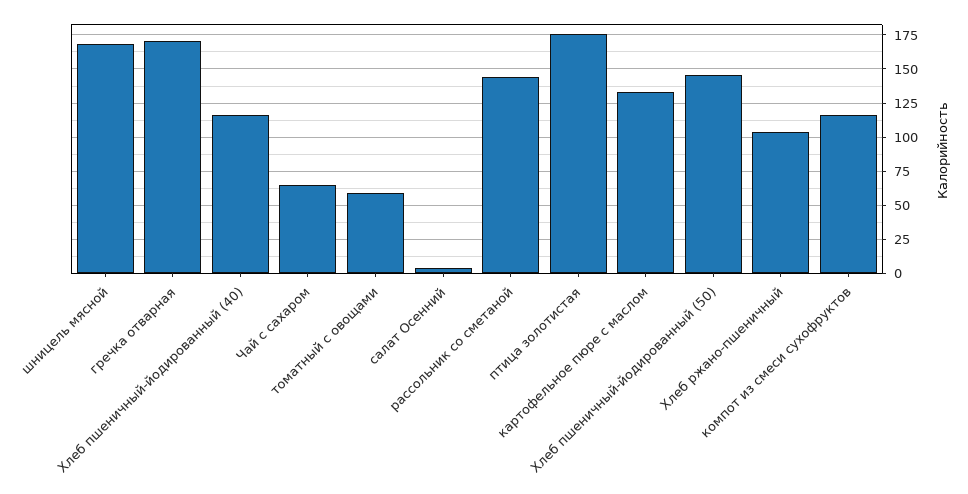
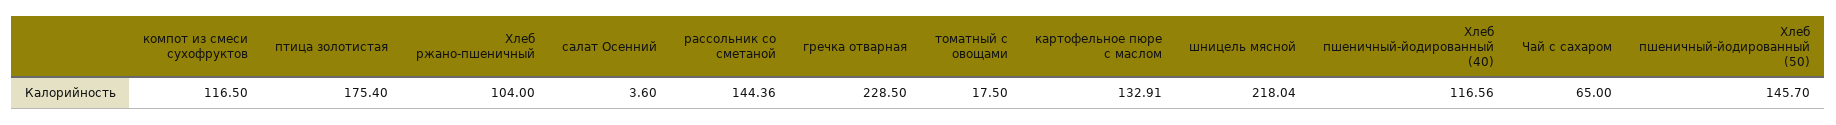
шницель мясной: 170 -> 218.04
гречка отварная: 170 -> 228.5
томатный с овощами: 60 -> 17.5

